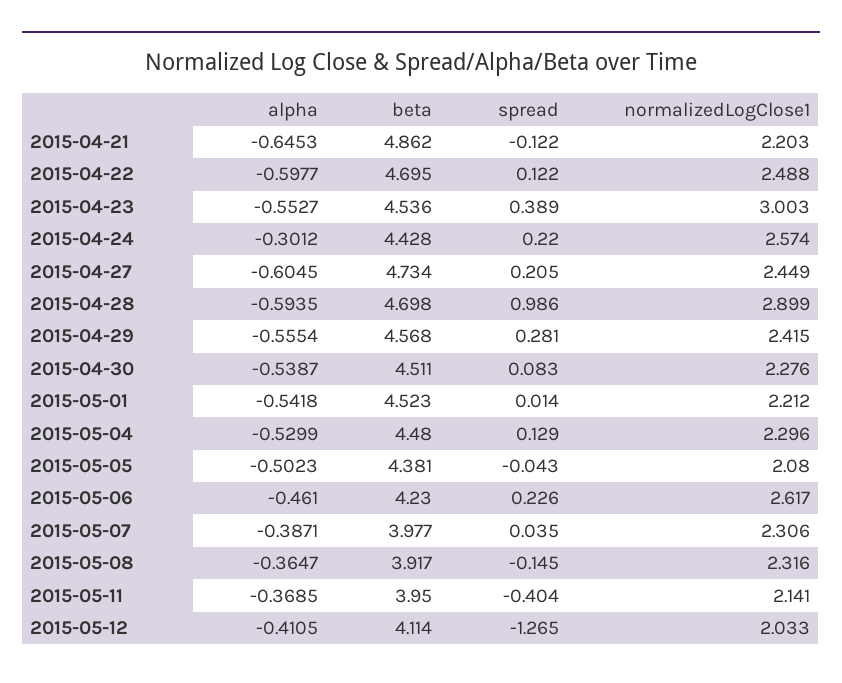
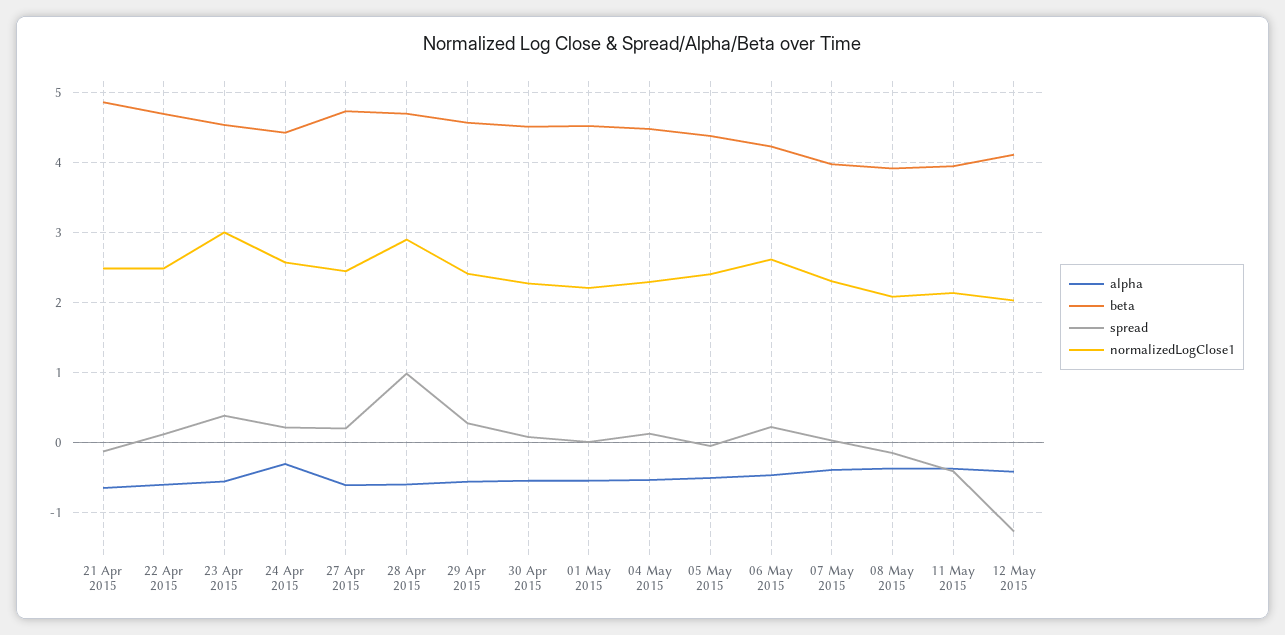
normalizedLogClose1, 2015-04-21: 2.203 -> 2.5
normalizedLogClose1, 2015-05-05: 2.08 -> 2.4
normalizedLogClose1, 2015-05-08: 2.316 -> 2.1

